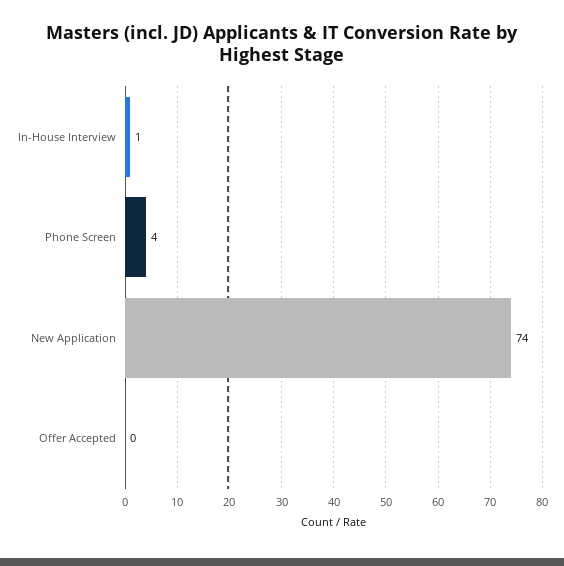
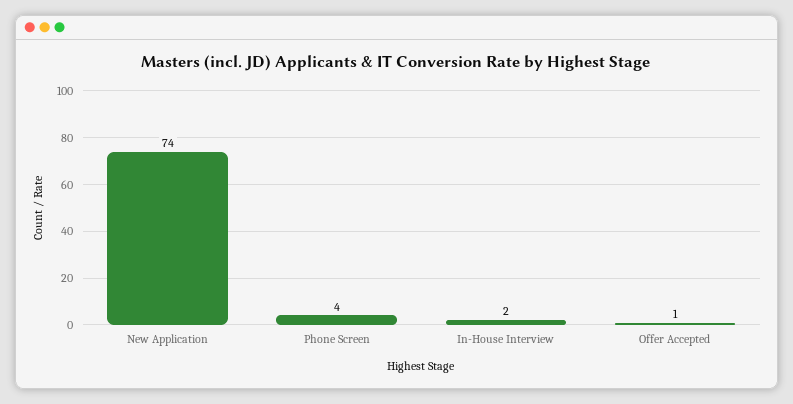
In-House Interview: 1 -> 2
Offer Accepted: 0 -> 1

